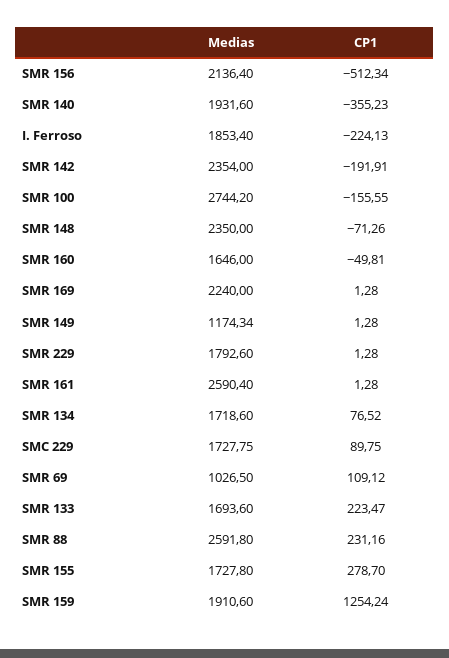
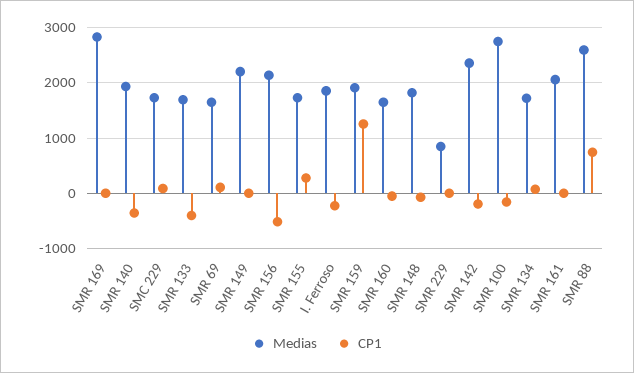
Medias, SMR 148: 2350 -> 1800
Medias, SMR 169: 2240 -> 2800
Medias, SMR 149: 1174.34 -> 2200
Medias, SMR 229: 1792.6 -> 800
Medias, SMR 161: 2590.4 -> 2000
Medias, SMR 69: 1026.5 -> 1600
CP1, SMR 133: 223.47 -> -400
CP1, SMR 88: 231.16 -> 800

